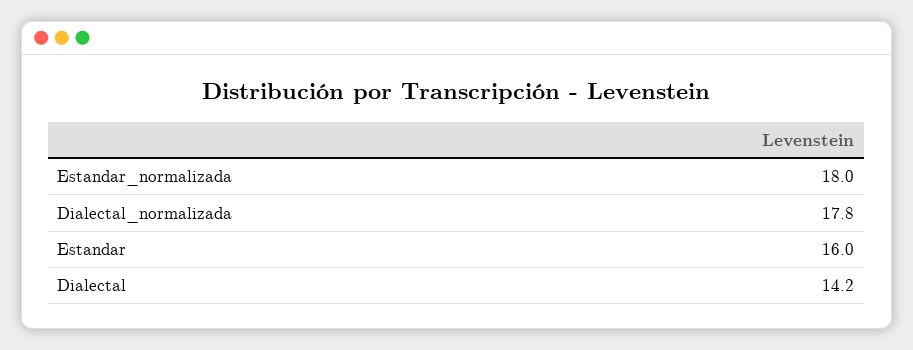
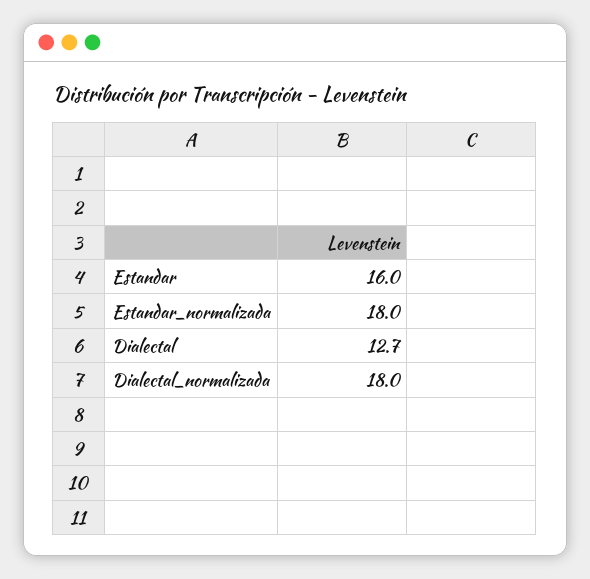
Dialectal_normalizada: 17.8 -> 18
Dialectal: 14.2 -> 12.7

